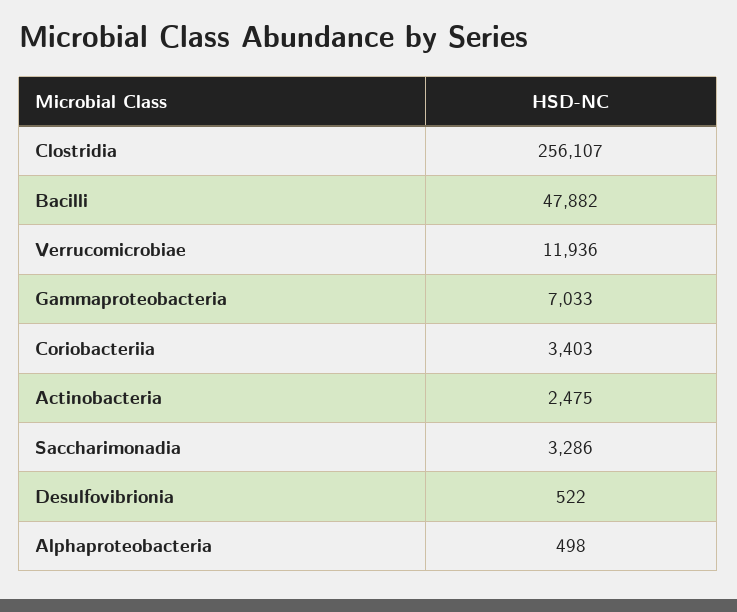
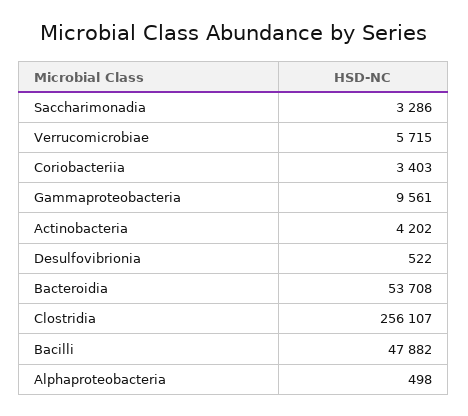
Verrucomicrobiae: 11936 -> 5715
Gammaproteobacteria: 7033 -> 9561
Actinobacteria: 2475 -> 4202
Bacteroidia: none -> 53708

